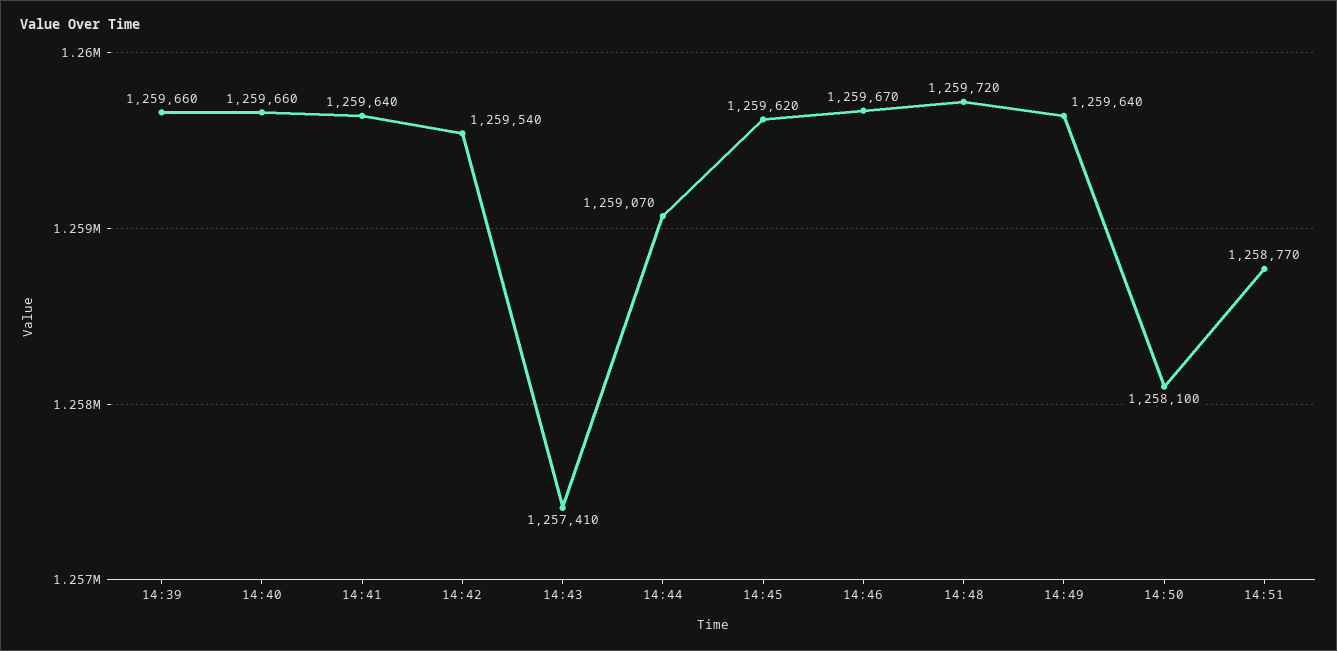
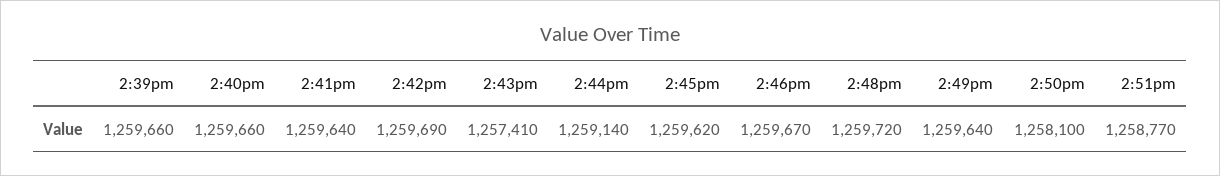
14:42: 1259540 -> 1259690
14:44: 1259070 -> 1259140

